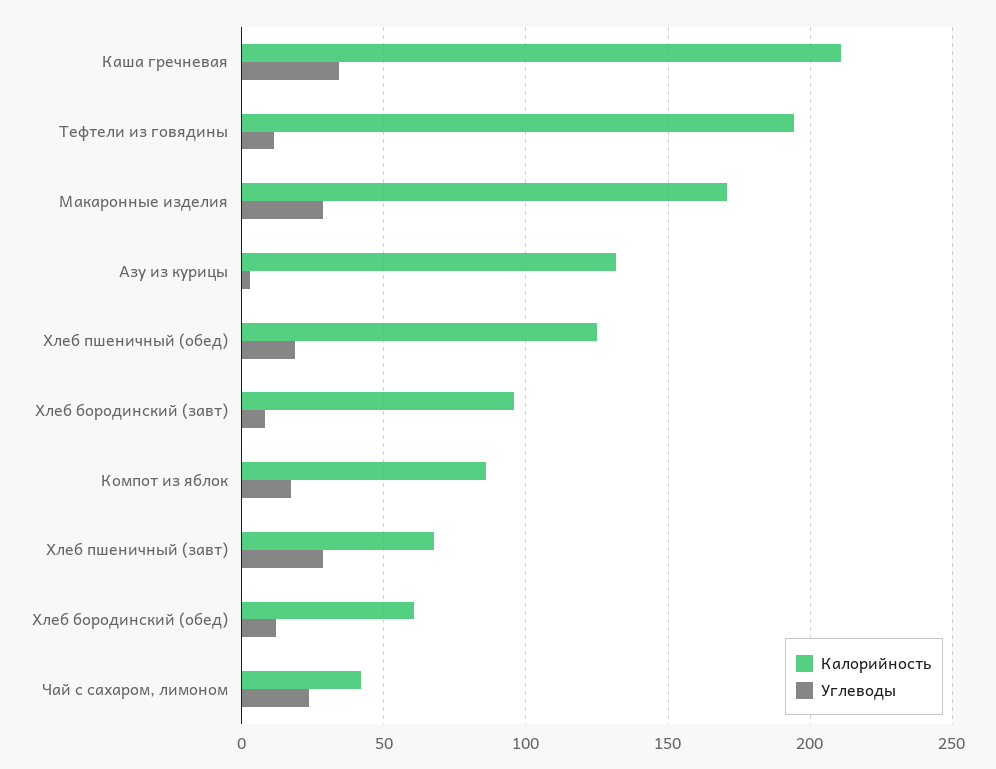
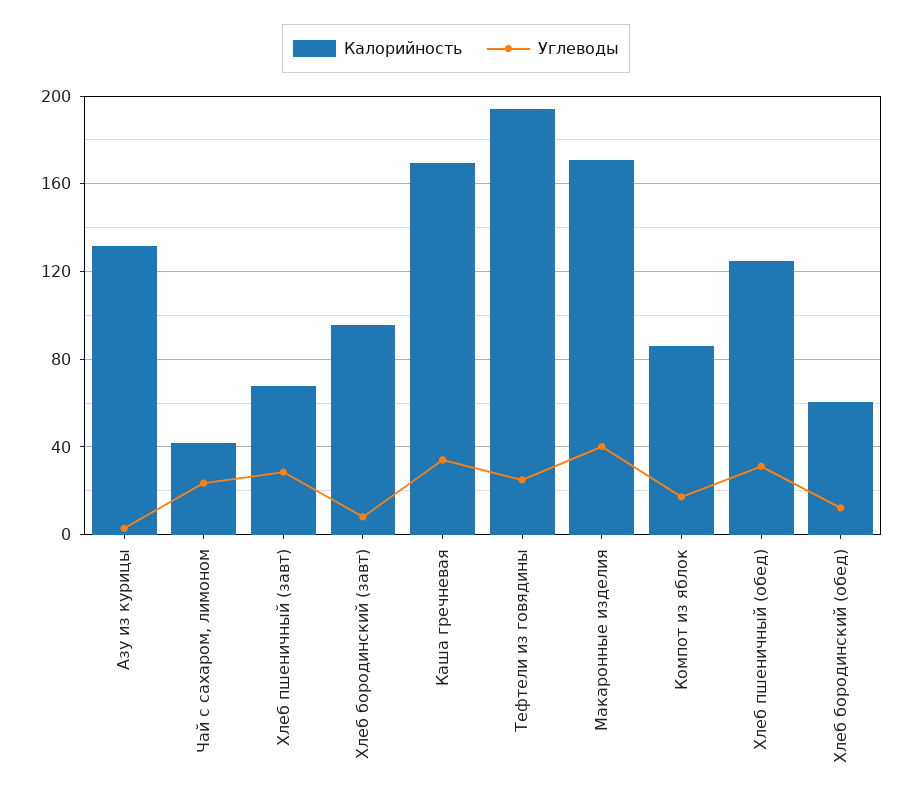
Калорийность, Каша гречневая: 210 -> 170
Углеводы, Тефтели из говядины: 10 -> 25
Углеводы, Макаронные изделия: 30 -> 40
Углеводы, Хлеб пшеничный (обед): 20 -> 30

